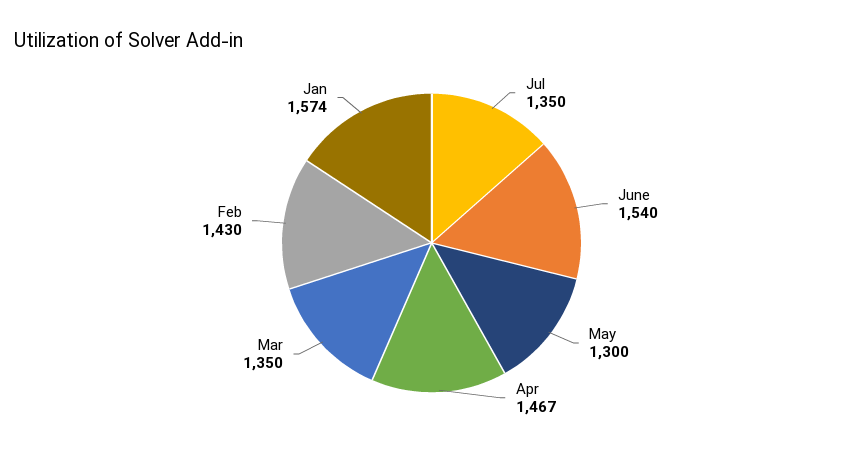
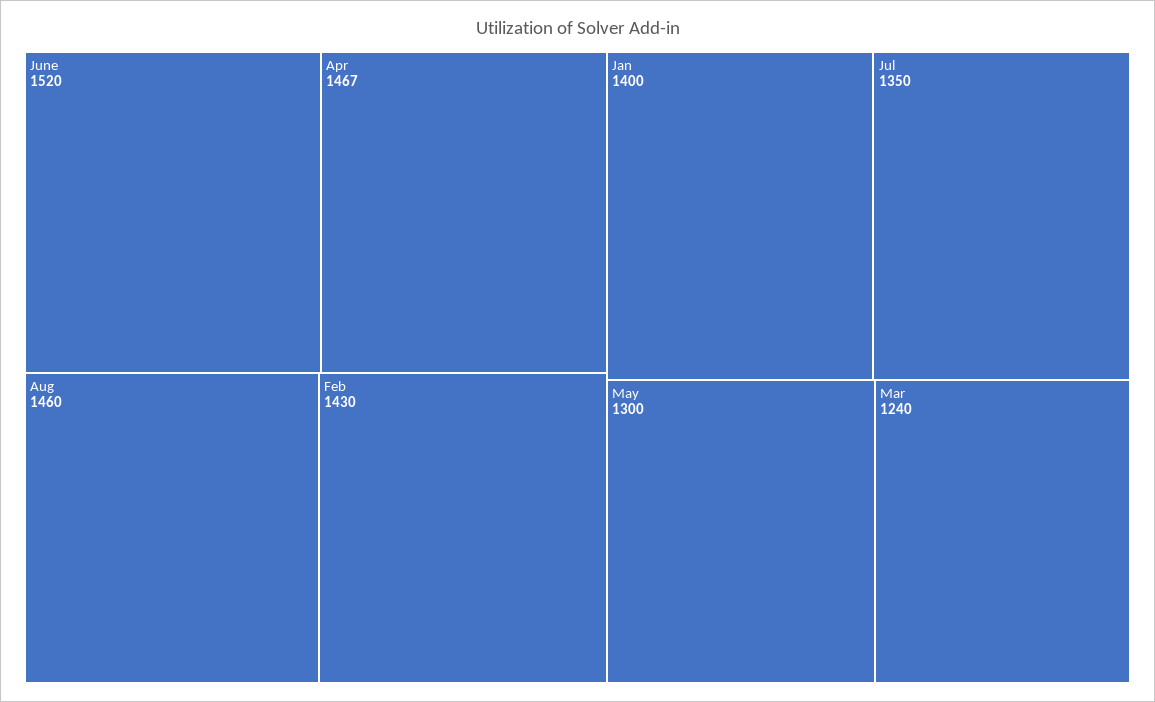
June: 1540 -> 1520
Mar: 1350 -> 1240
Jan: 1574 -> 1400
Aug: none -> 1460

